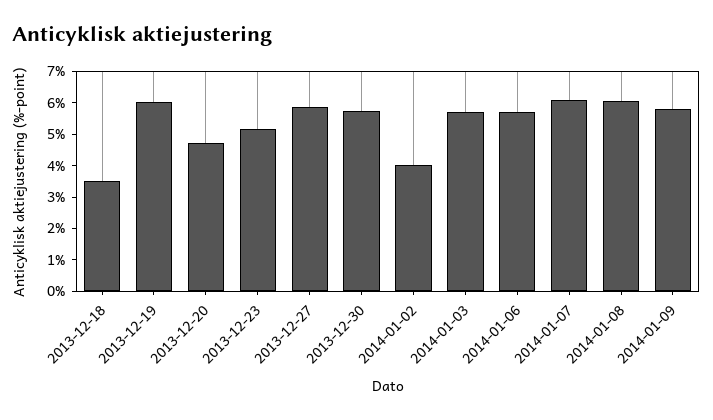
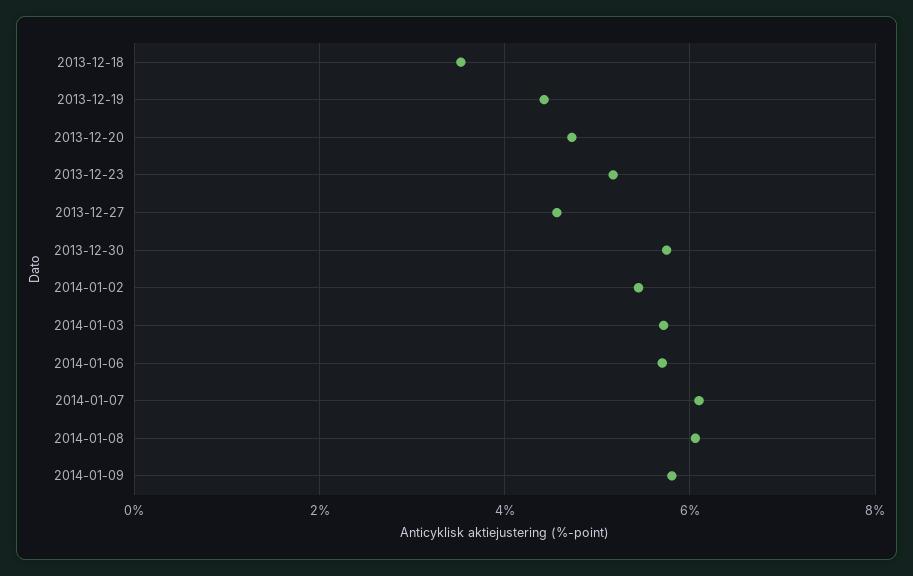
2013-12-19: 6 -> 4.4
2013-12-27: 6 -> 4.6
2014-01-02: 4 -> 5.4

